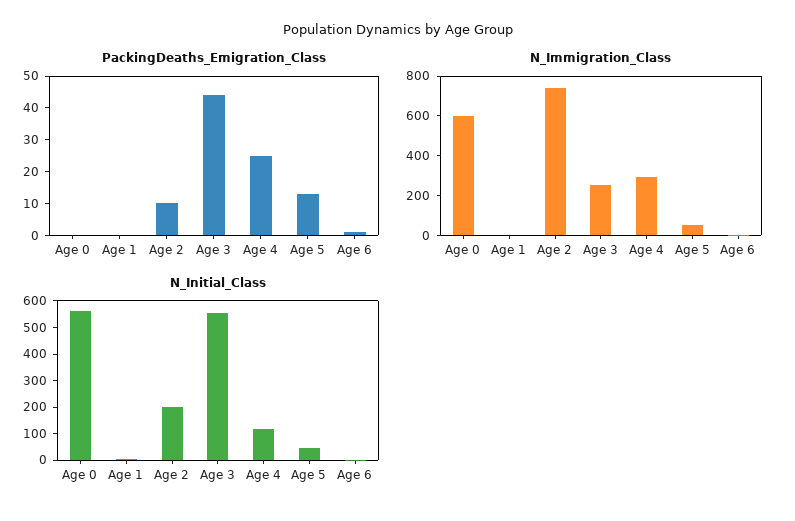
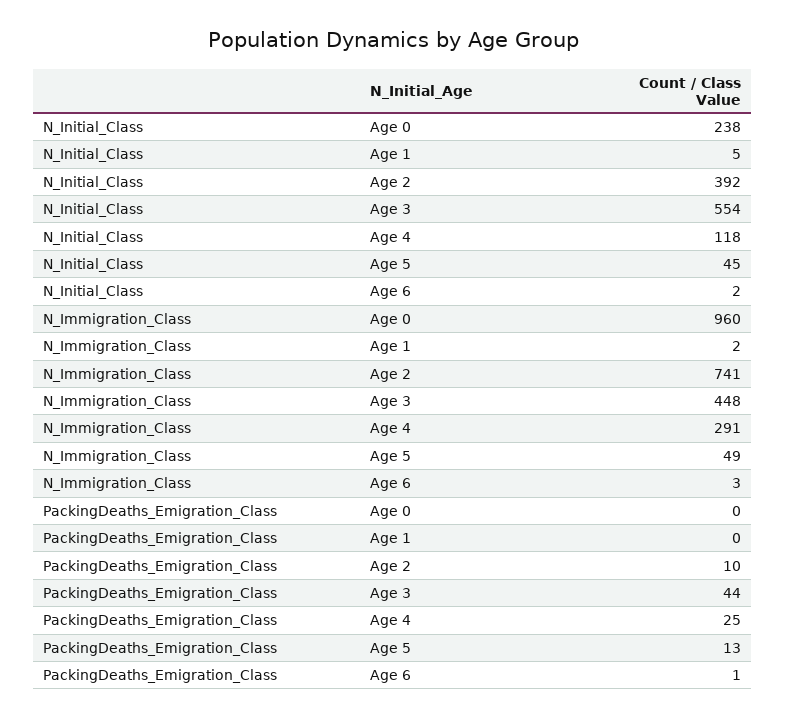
N_Immigration_Class, Age 0: 600 -> 960
N_Immigration_Class, Age 3: 250 -> 448
N_Initial_Class, Age 0: 550 -> 238
N_Initial_Class, Age 2: 200 -> 392

